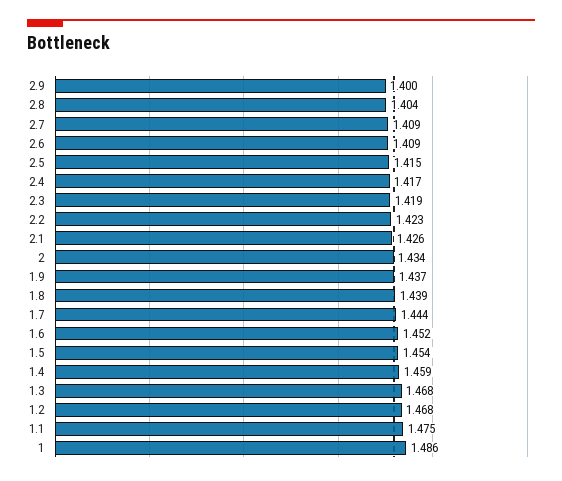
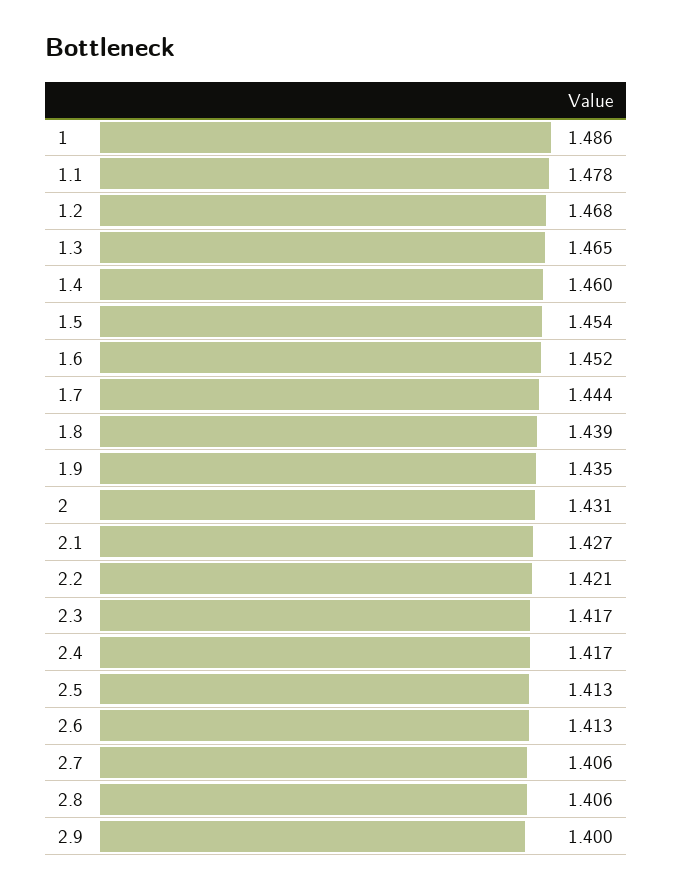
2.8: 1.404 -> 1.406
2.7: 1.409 -> 1.406
2.6: 1.409 -> 1.413
2.5: 1.415 -> 1.413
2.3: 1.419 -> 1.417
2.2: 1.423 -> 1.421
2.1: 1.426 -> 1.427
2: 1.434 -> 1.431
1.9: 1.437 -> 1.435
1.4: 1.459 -> 1.46
1.3: 1.468 -> 1.465
1.1: 1.475 -> 1.478

